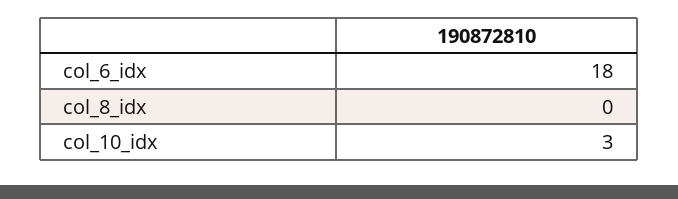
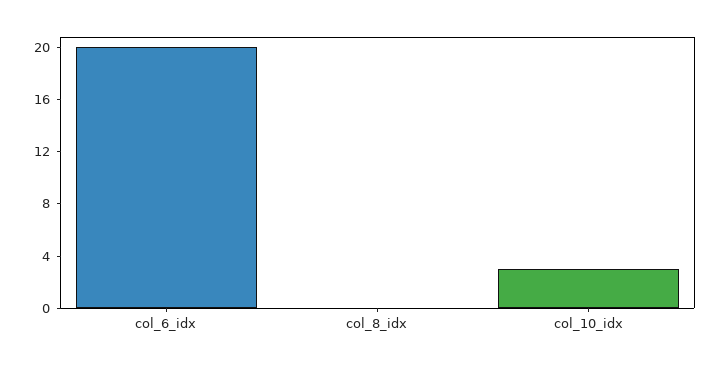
col_6_idx: 18 -> 20

